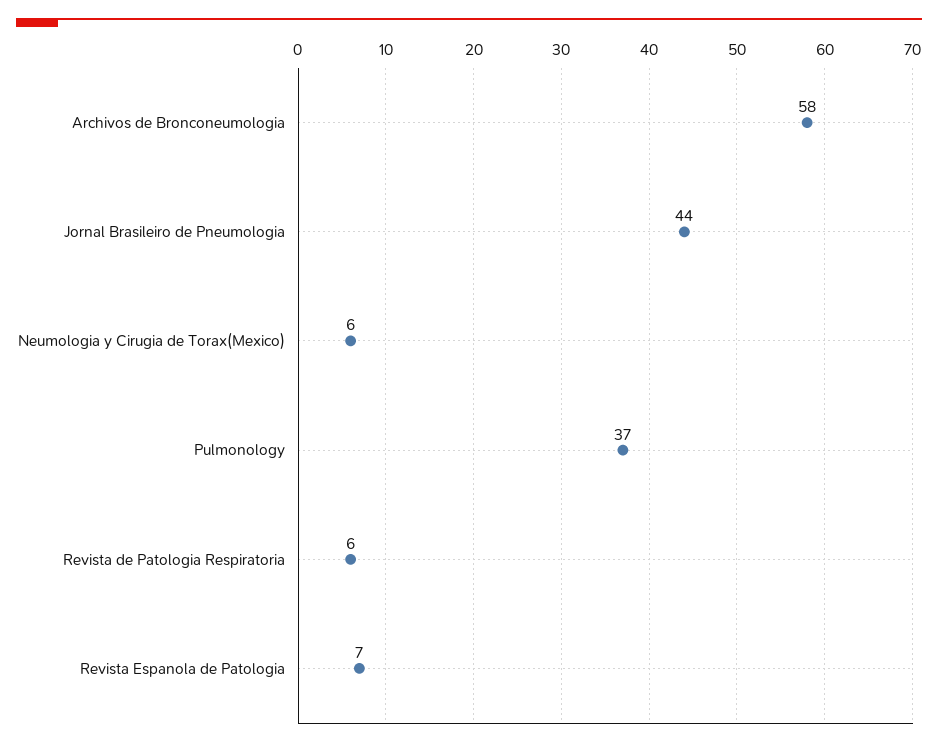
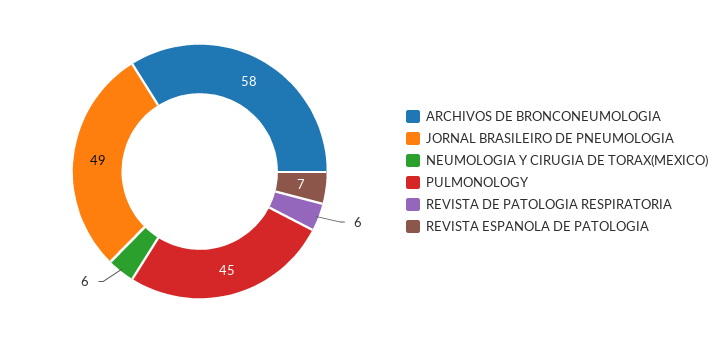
Jornal Brasileiro de Pneumologia: 44 -> 49
Pulmonology: 37 -> 45

